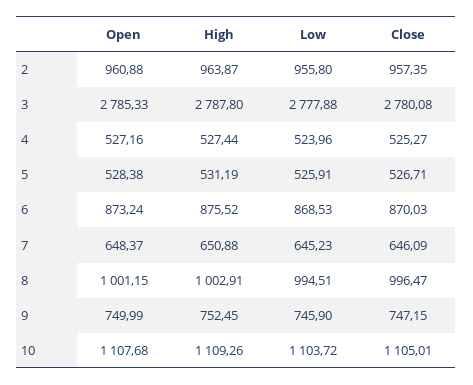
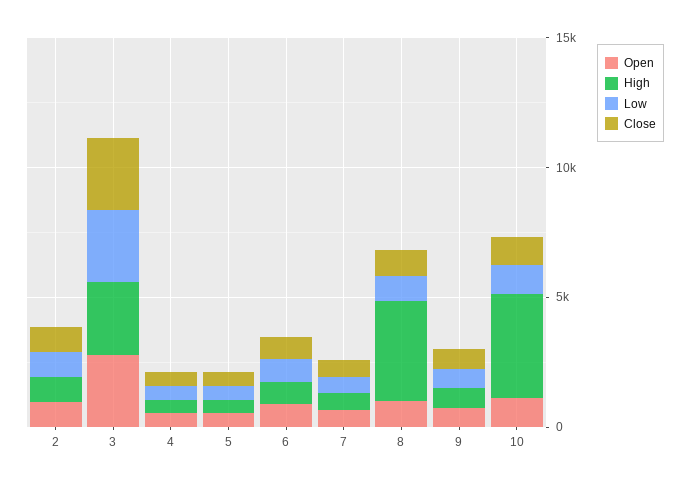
High, 8: 1002.91 -> 4000
High, 10: 1109.26 -> 4000

